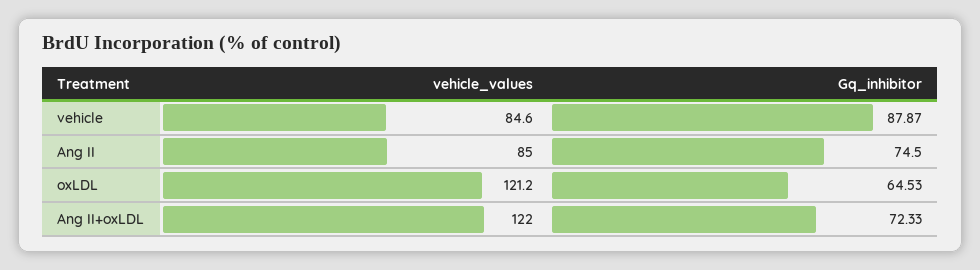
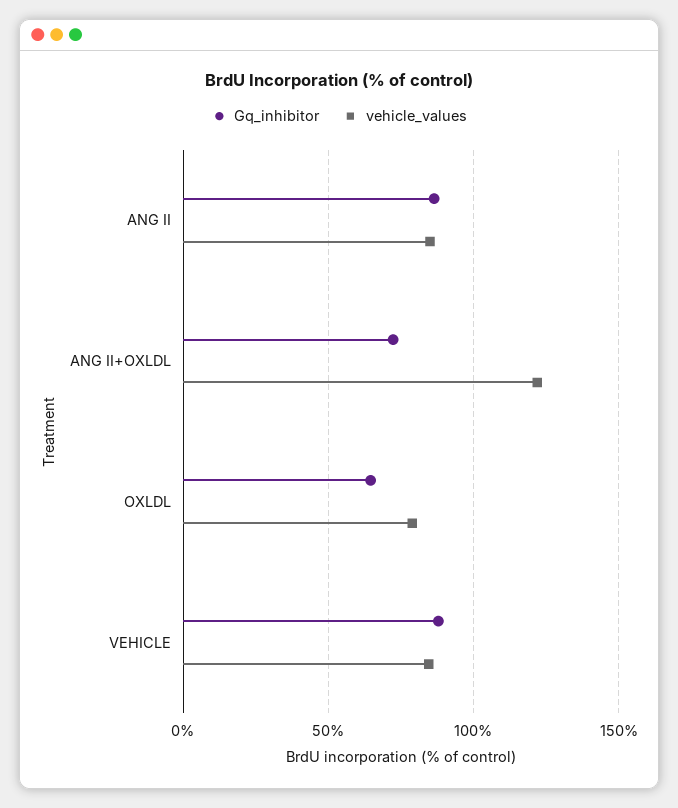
Gq_inhibitor, Ang II: 74.5 -> 85
vehicle_values, oxLDL: 121.2 -> 80

